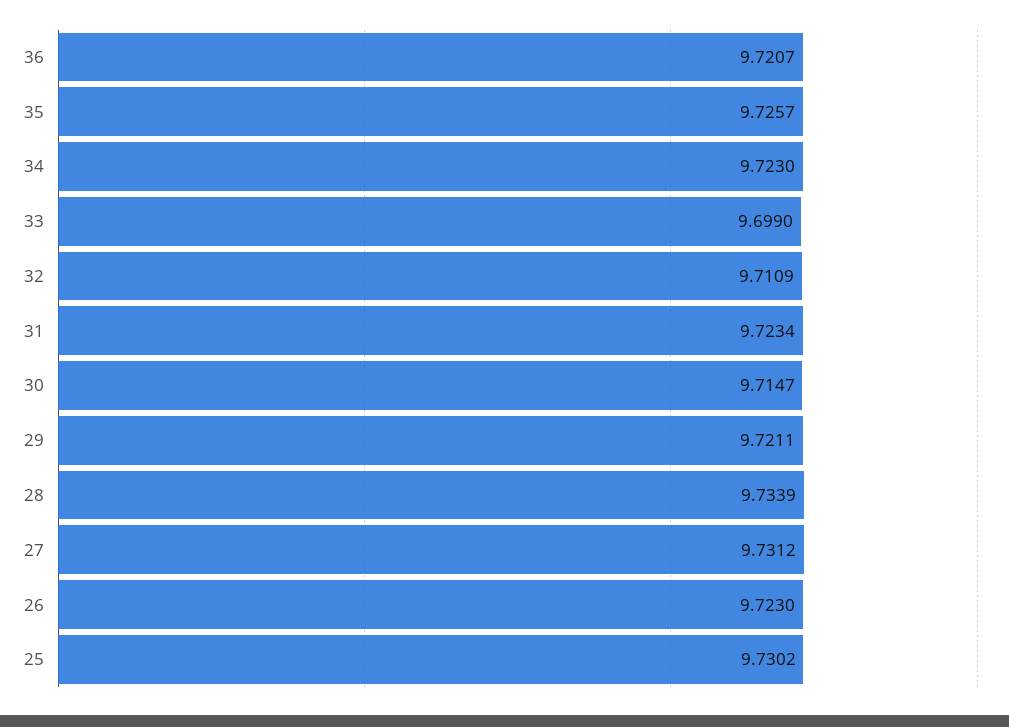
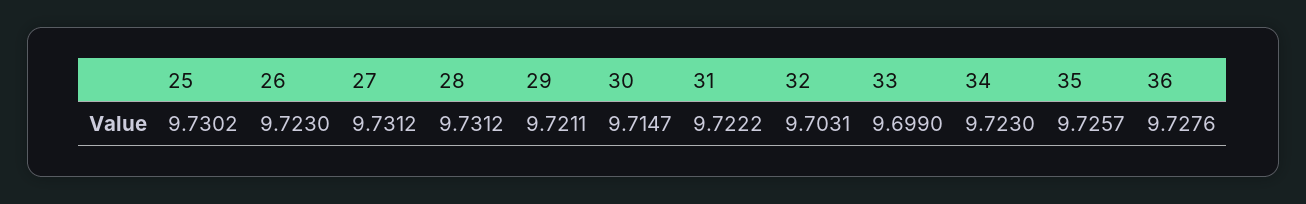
36: 9.7207 -> 9.7276
32: 9.7109 -> 9.7031
31: 9.7234 -> 9.7222
28: 9.7339 -> 9.7312

